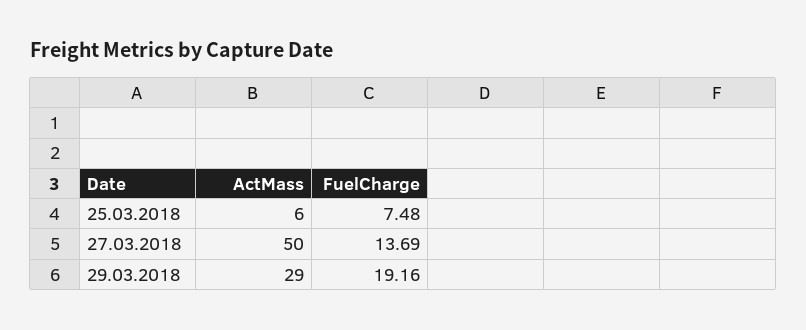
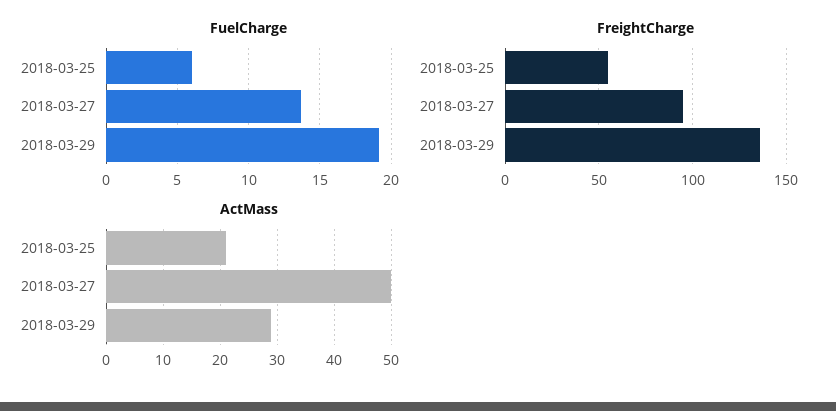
ActMass, 25.03.2018: 6 -> 20
FuelCharge, 25.03.2018: 7.48 -> 6
FreightCharge, 25.03.2018: none -> 55
FreightCharge, 27.03.2018: none -> 95
FreightCharge, 29.03.2018: none -> 135

